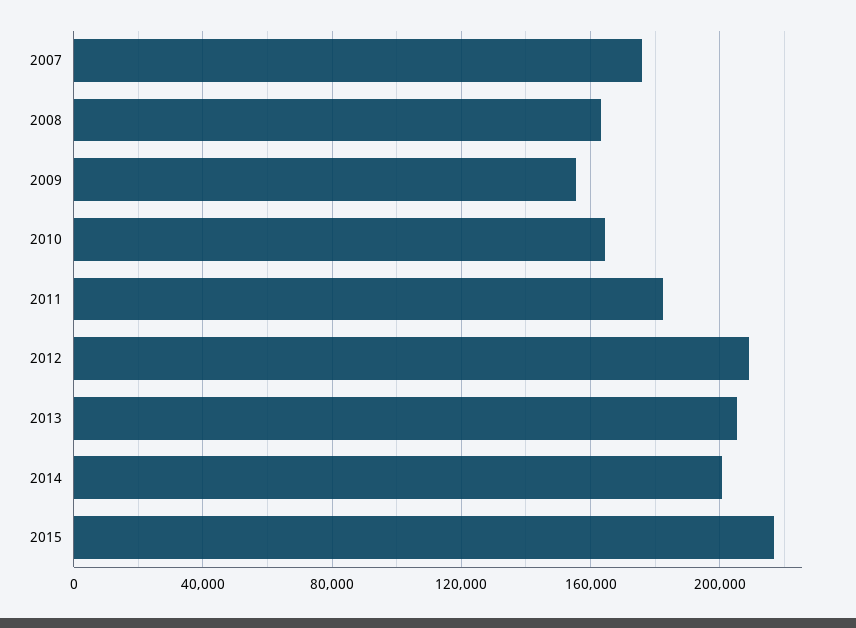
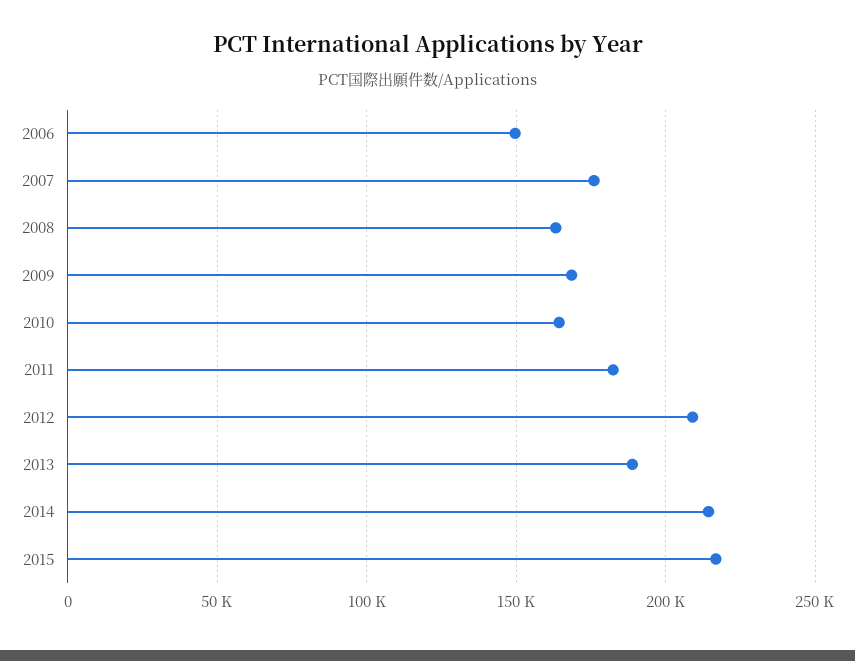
2009: 155000 -> 170000
2013: 205000 -> 190000
2014: 200000 -> 215000
2006: none -> 150000

